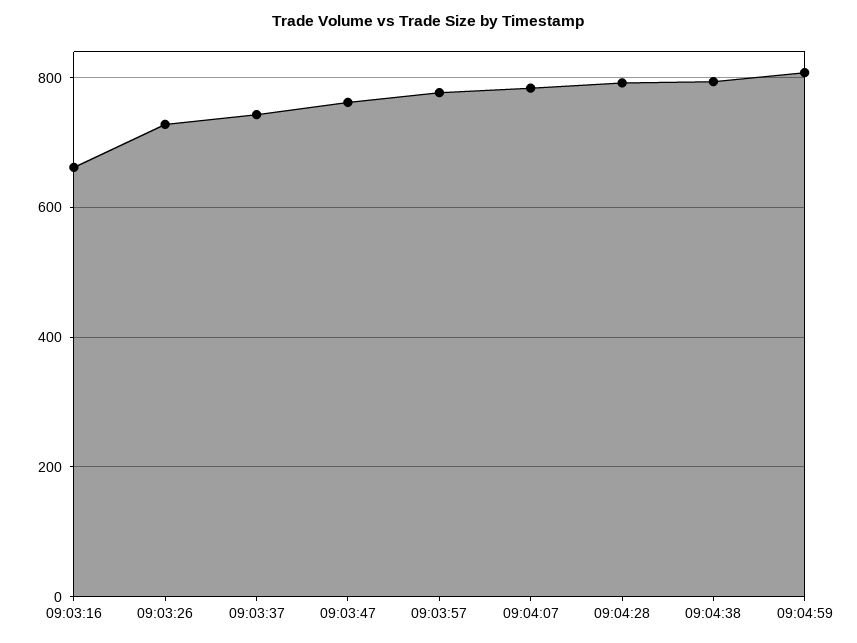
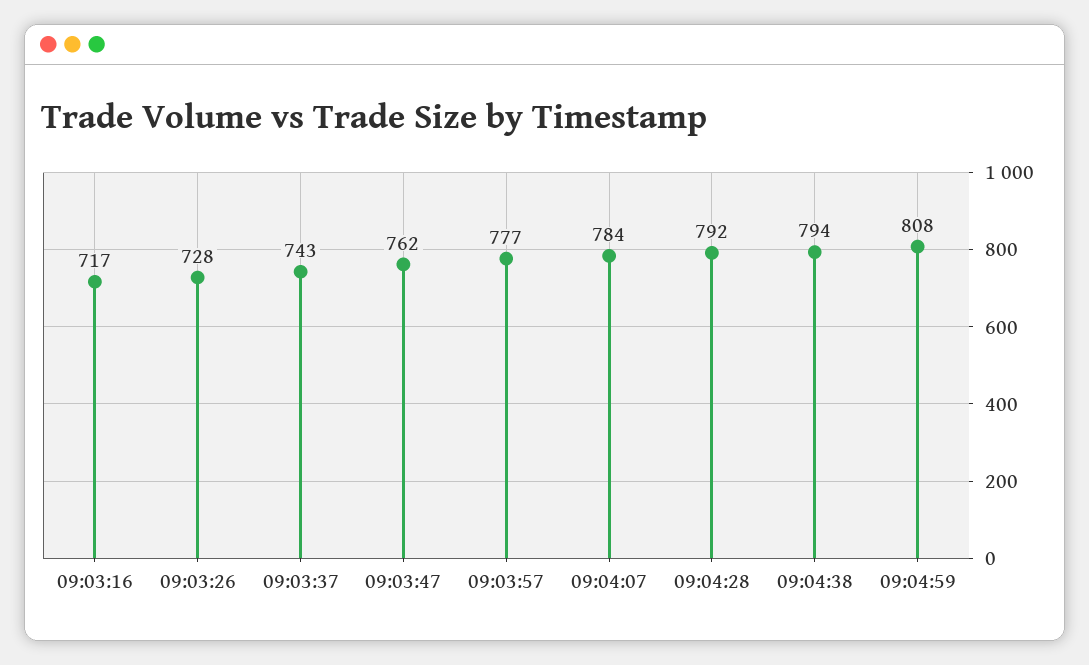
09:03:16: 660 -> 717

